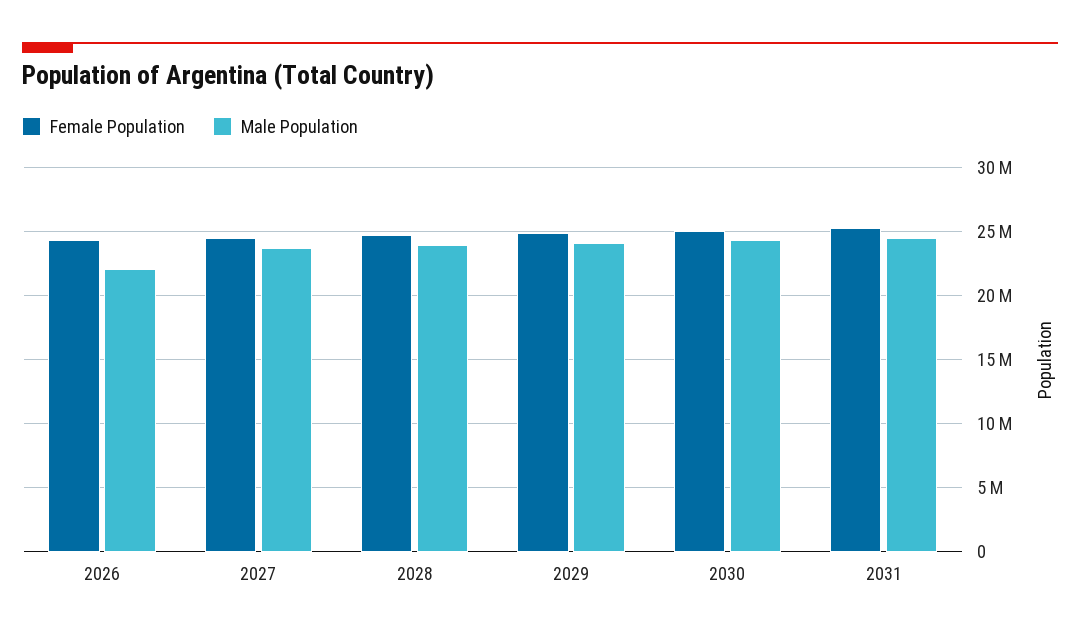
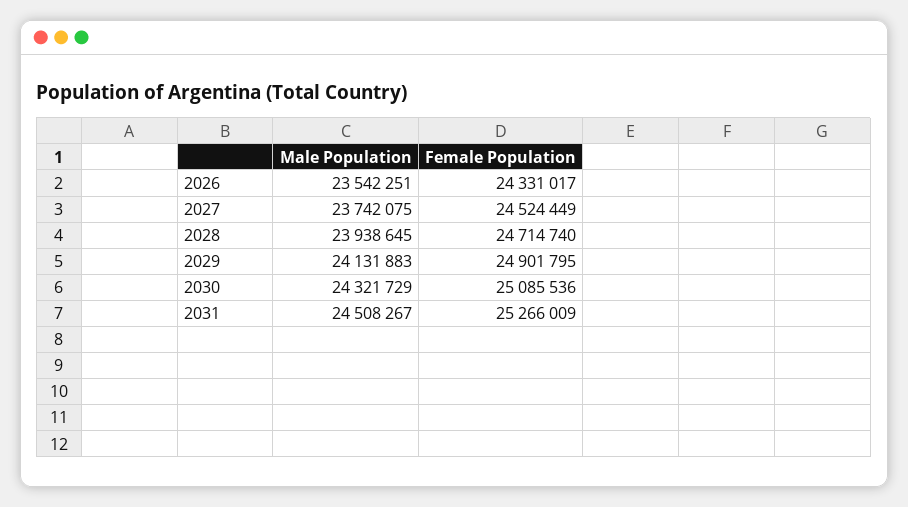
Male Population, 2026: 22000000 -> 23542251

